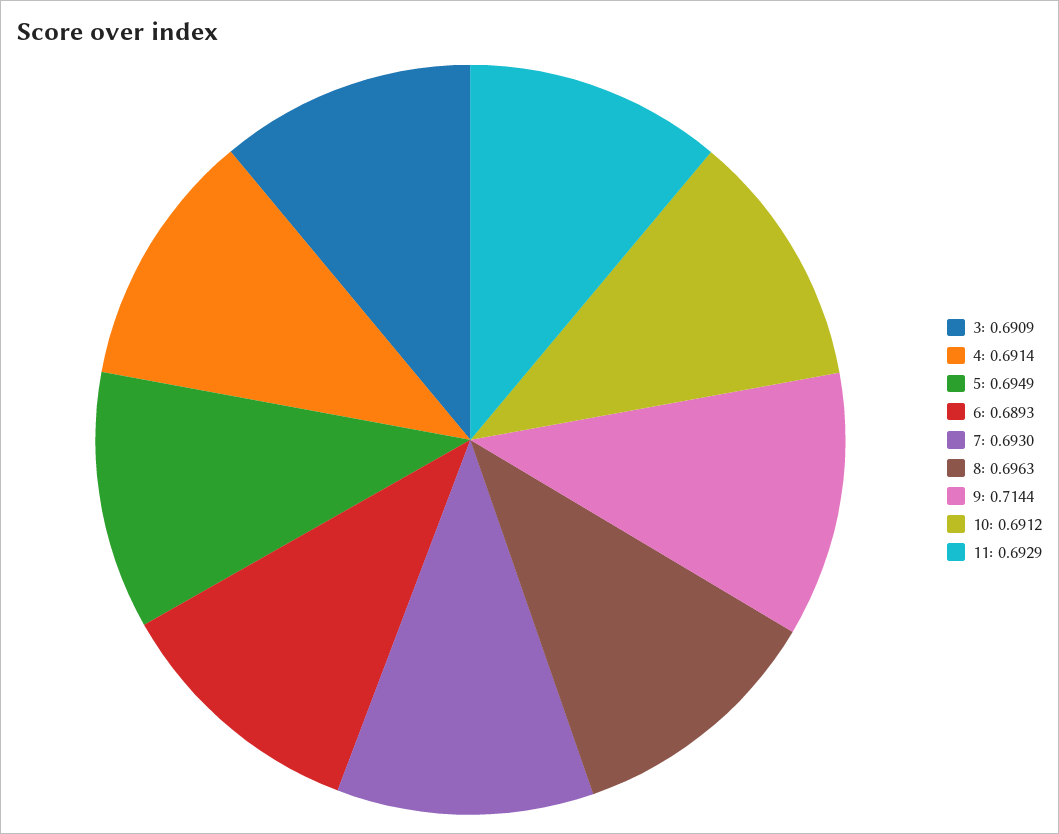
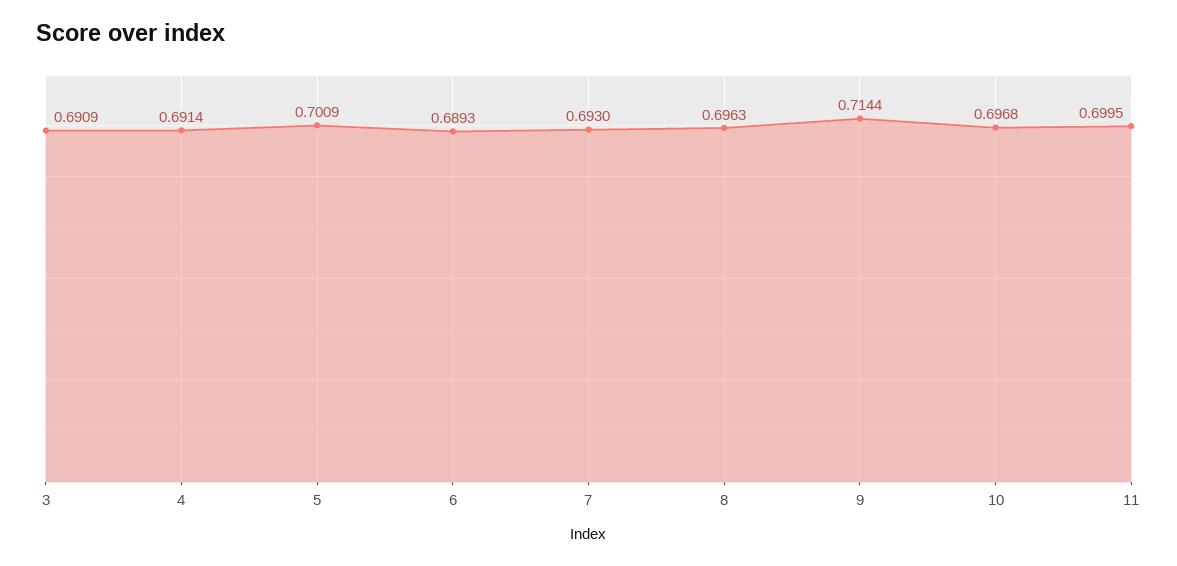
5: 0.6949 -> 0.7009
10: 0.6912 -> 0.6968
11: 0.6929 -> 0.6995

